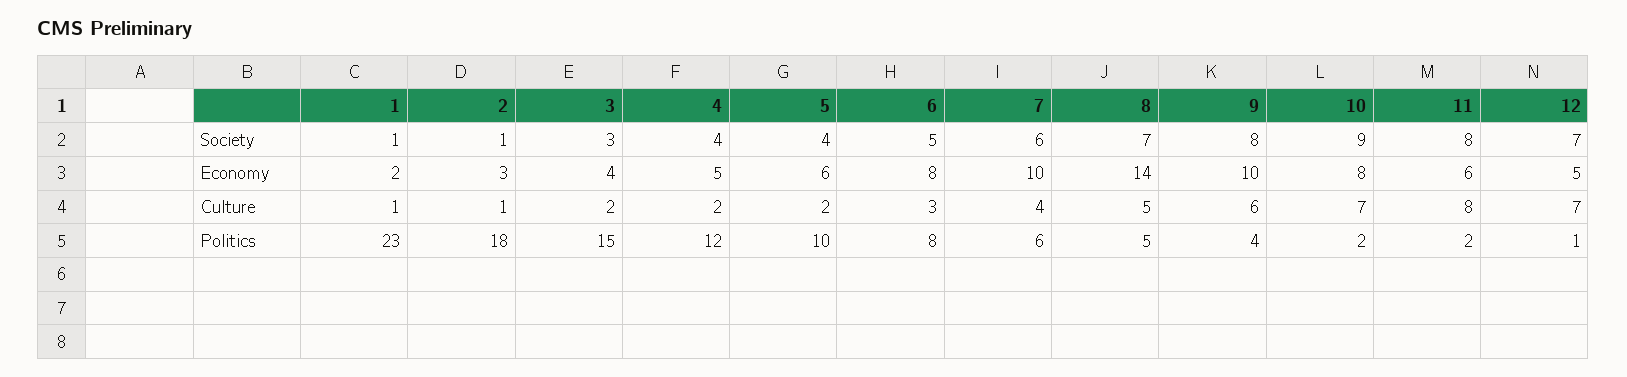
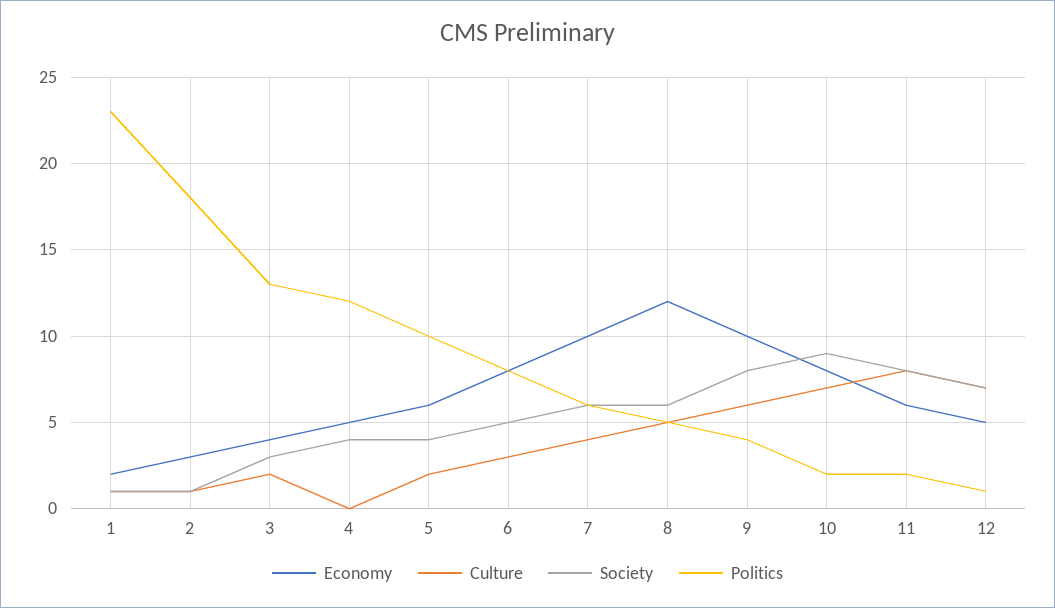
Society, 8: 7 -> 6
Economy, 8: 14 -> 12
Culture, 4: 2 -> 0
Politics, 3: 15 -> 13

